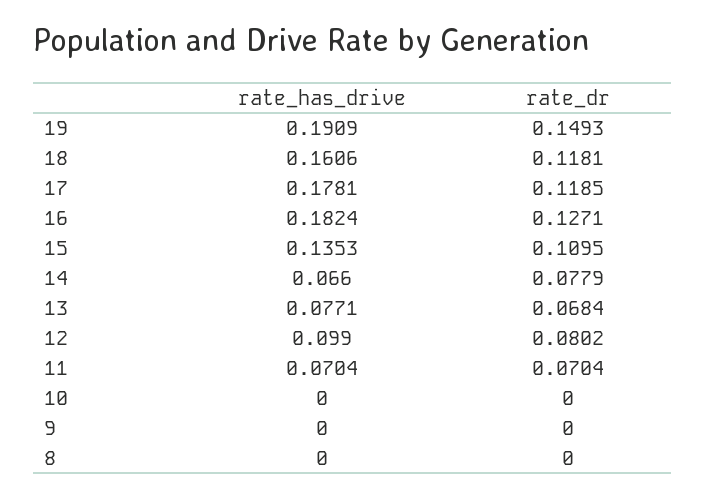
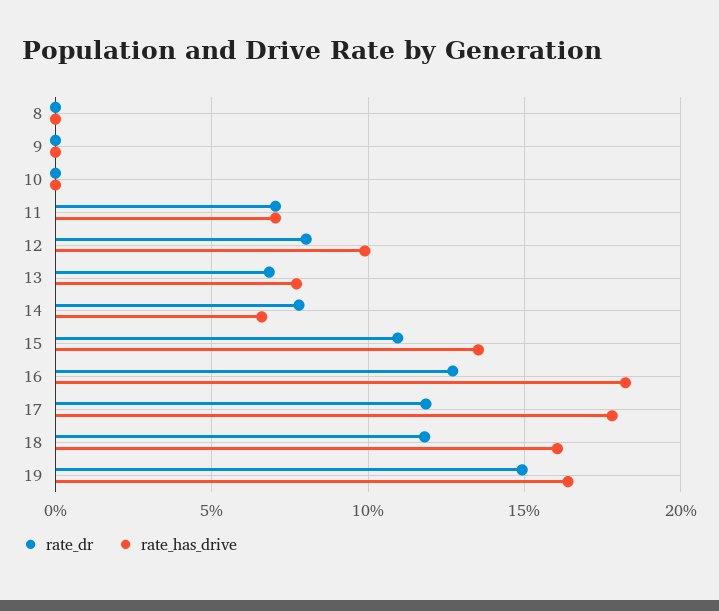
rate_has_drive, 19: 0.1909 -> 0.165

